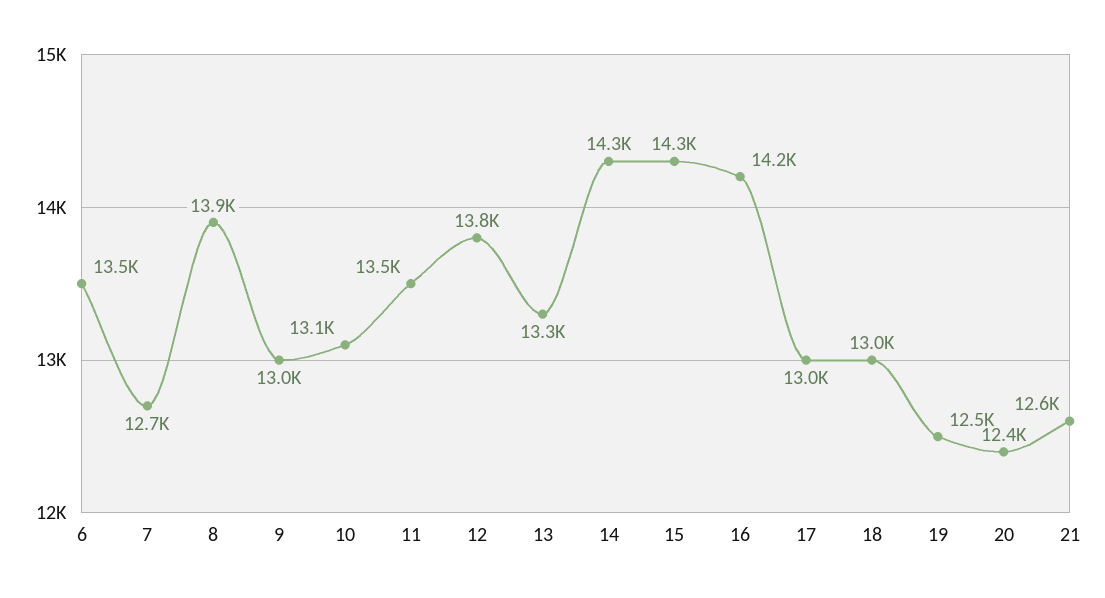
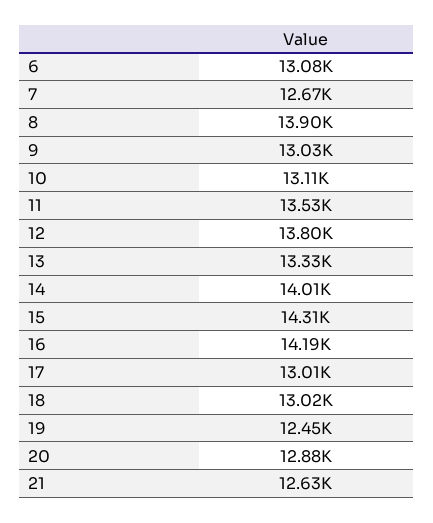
6: 13500 -> 13080
14: 14300 -> 14010
20: 12400 -> 12880

